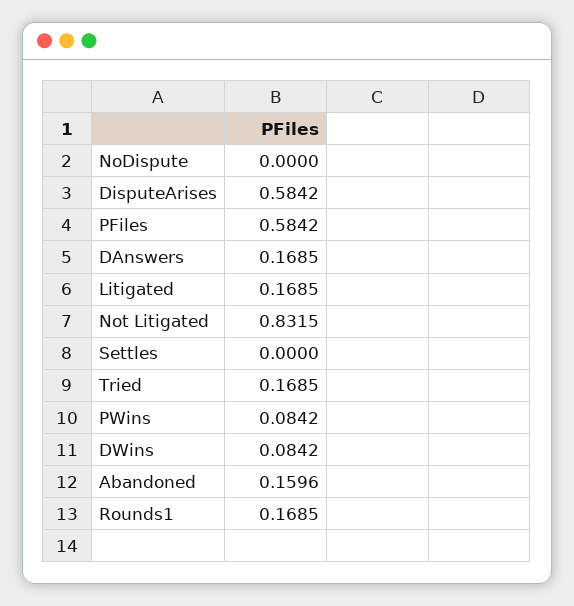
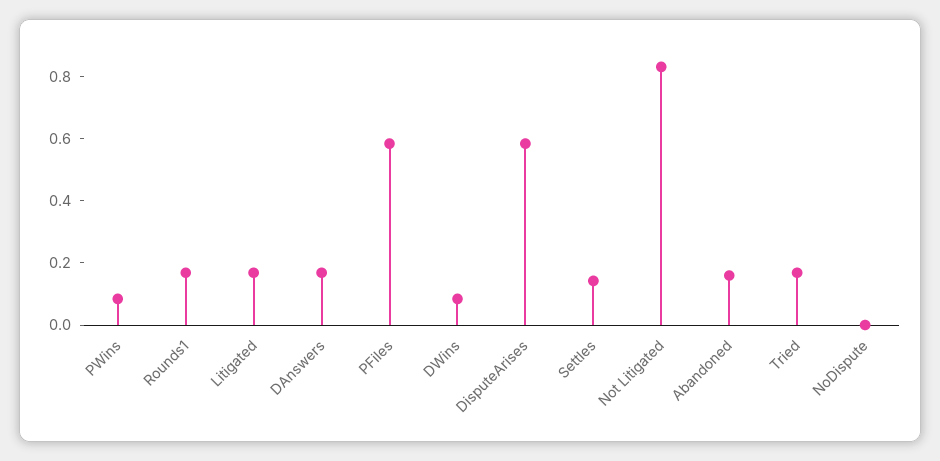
Settles: 0 -> 0.15

